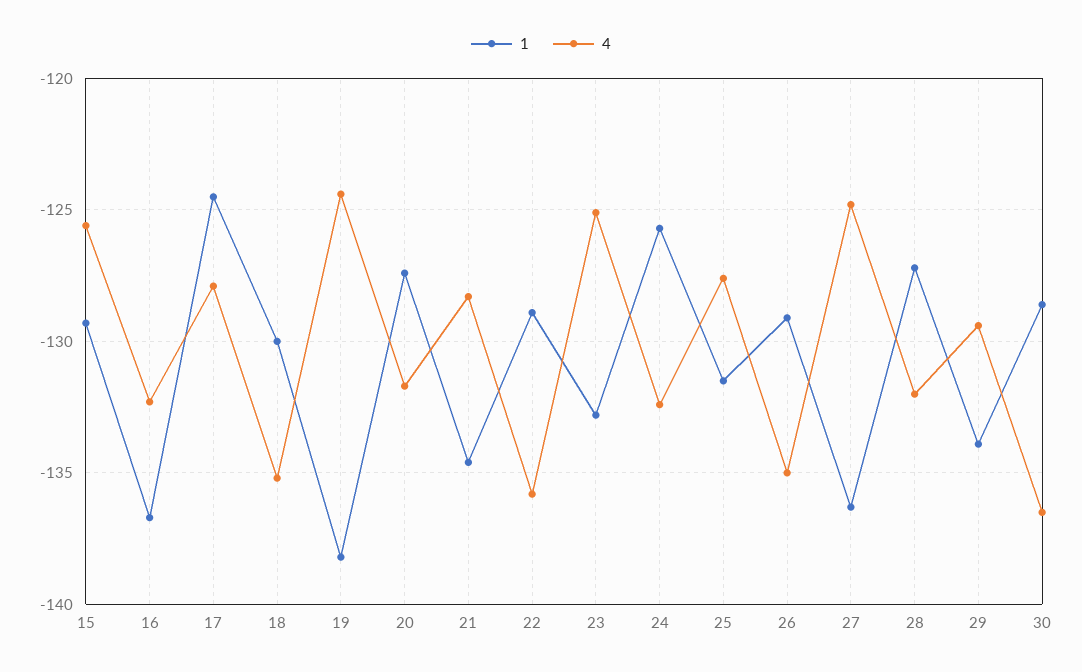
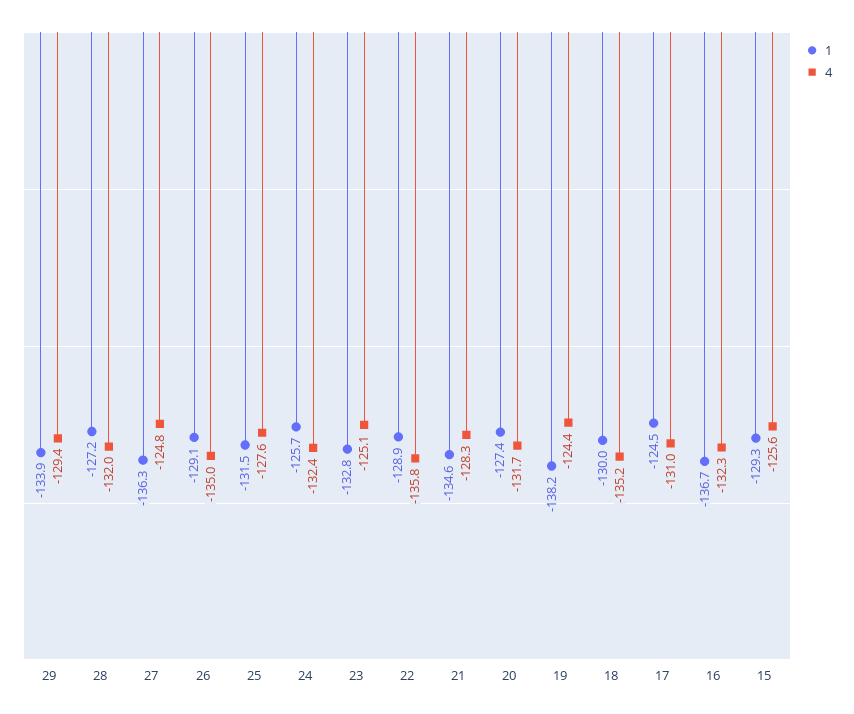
4, 17: -128 -> -131
1, 30: -128.5 -> none
4, 30: -136.5 -> none

